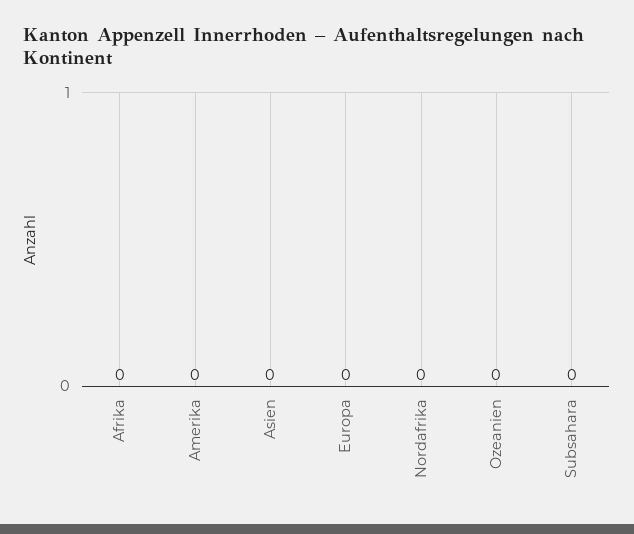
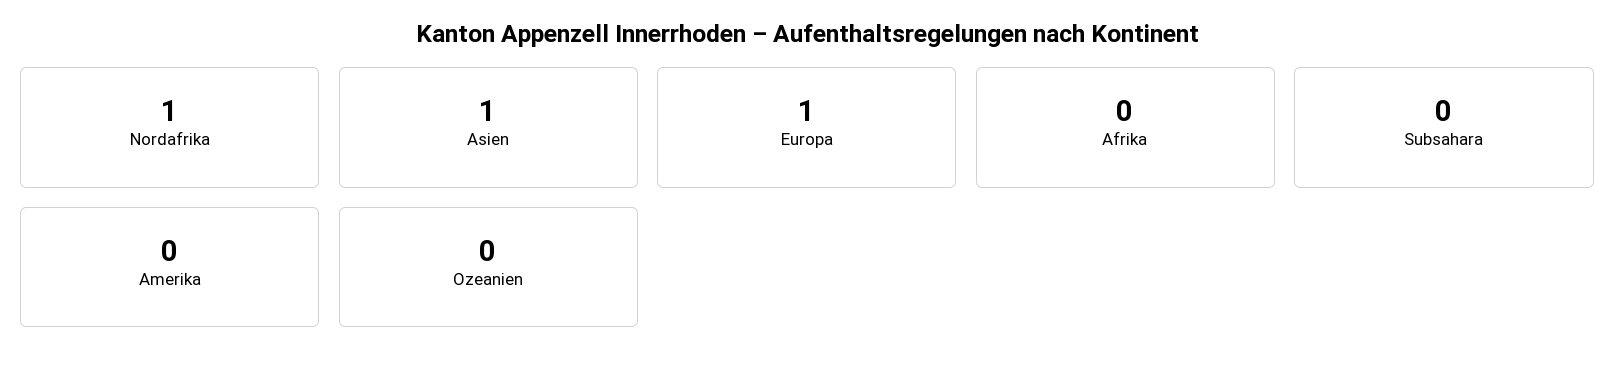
Asien: 0 -> 1
Europa: 0 -> 1
Nordafrika: 0 -> 1

